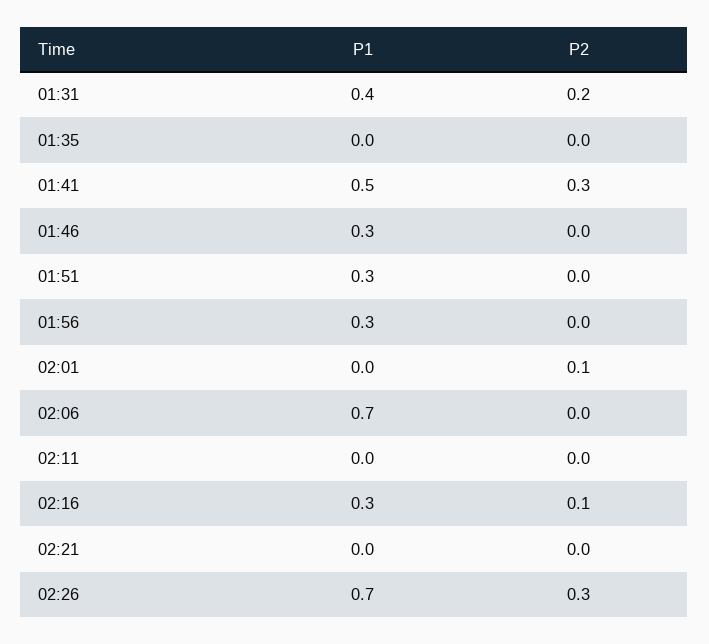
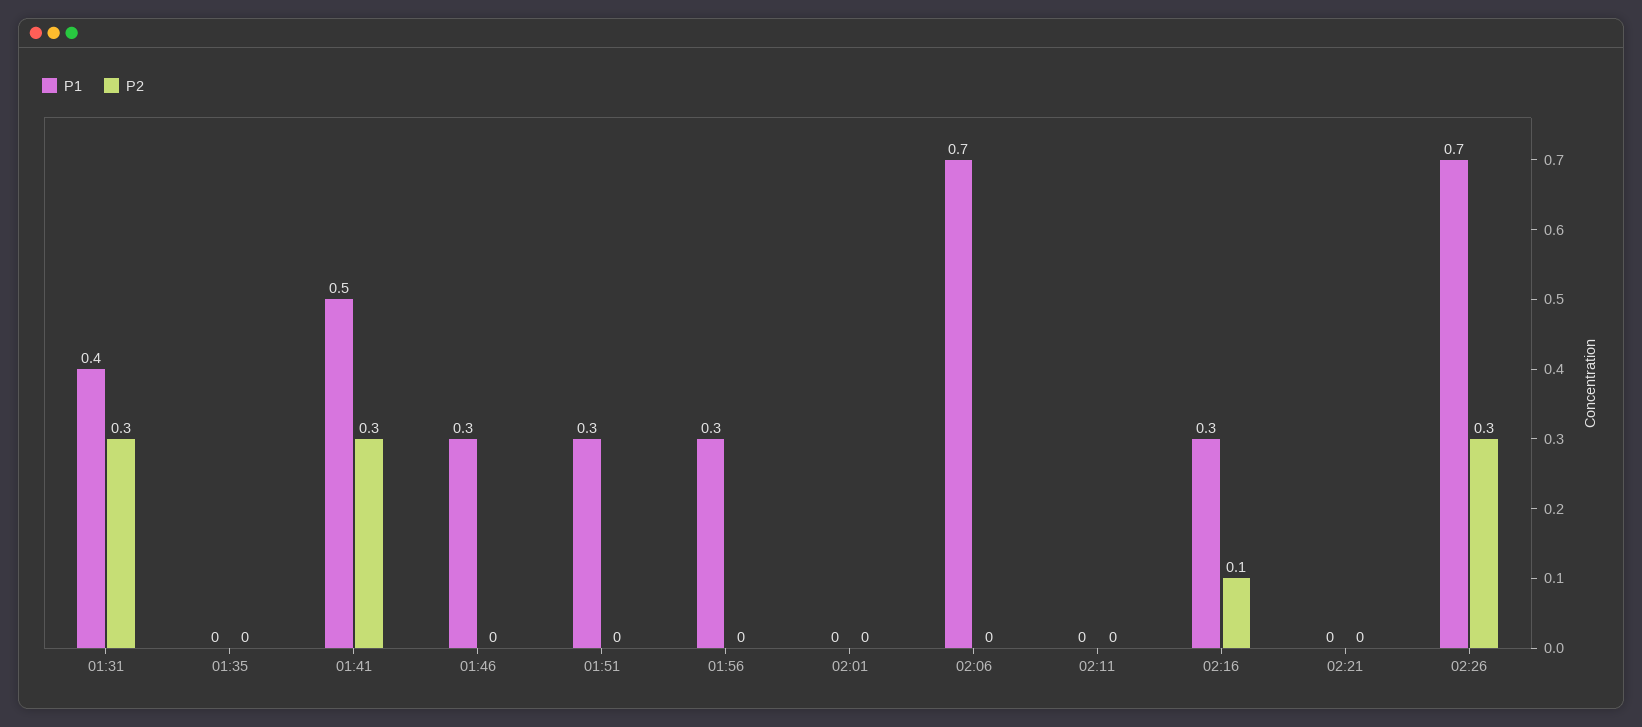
P2, 01:31: 0.2 -> 0.3
P2, 02:01: 0.1 -> 0

